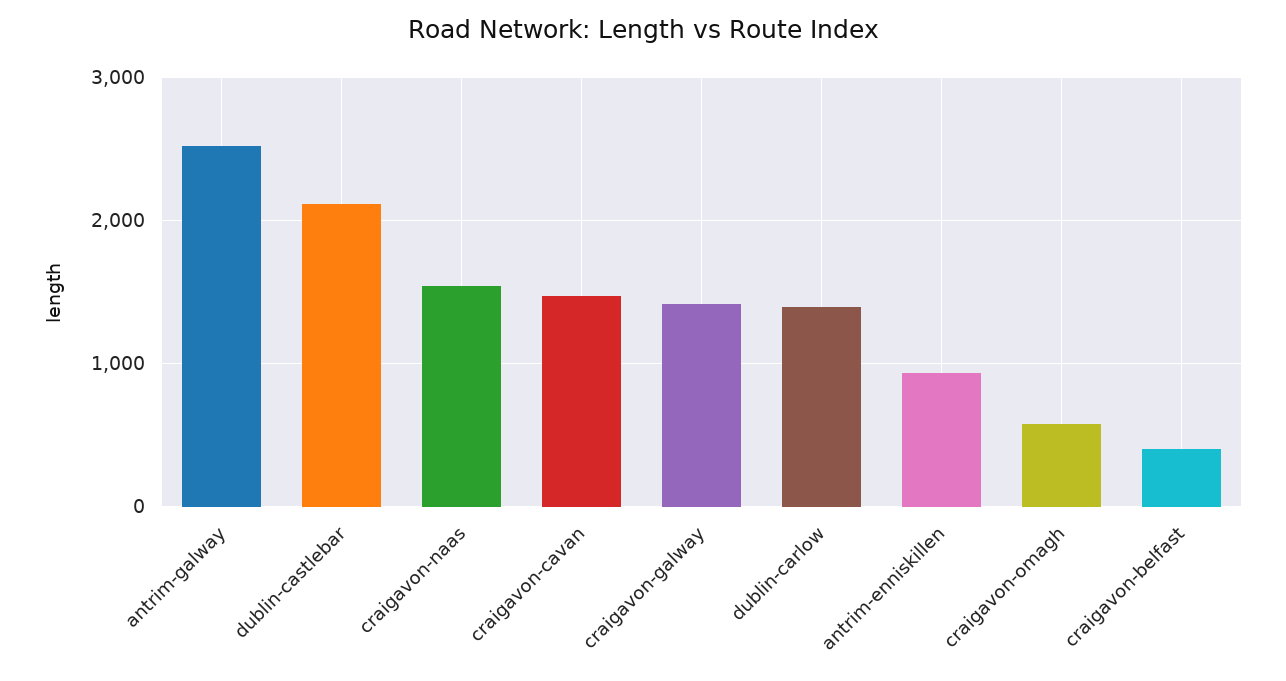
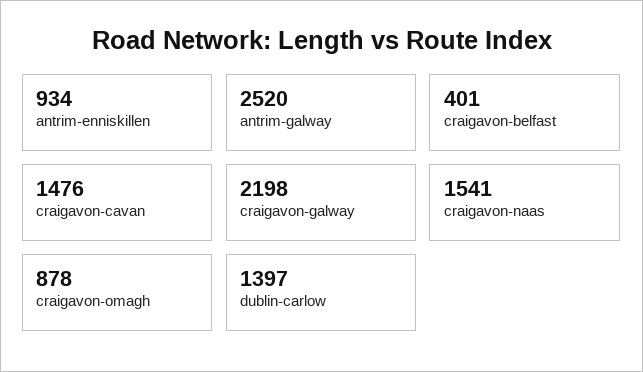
dublin-castlebar: 2100 -> none
craigavon-galway: 1400 -> 2198
craigavon-omagh: 600 -> 878

